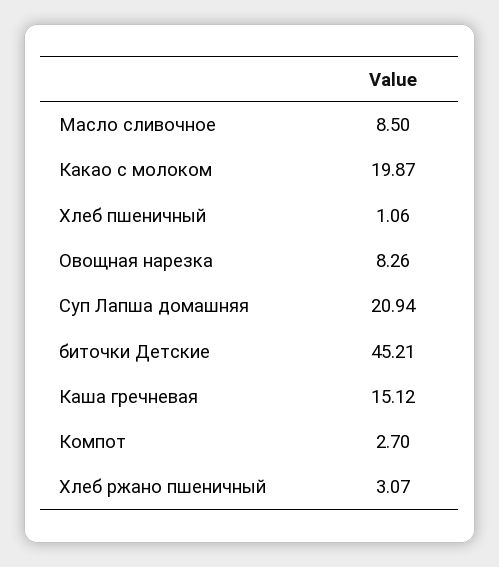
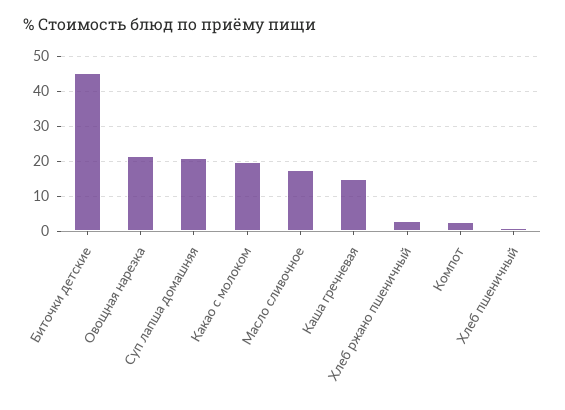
Масло сливочное: 8.5 -> 18
Овощная нарезка: 8.26 -> 22

